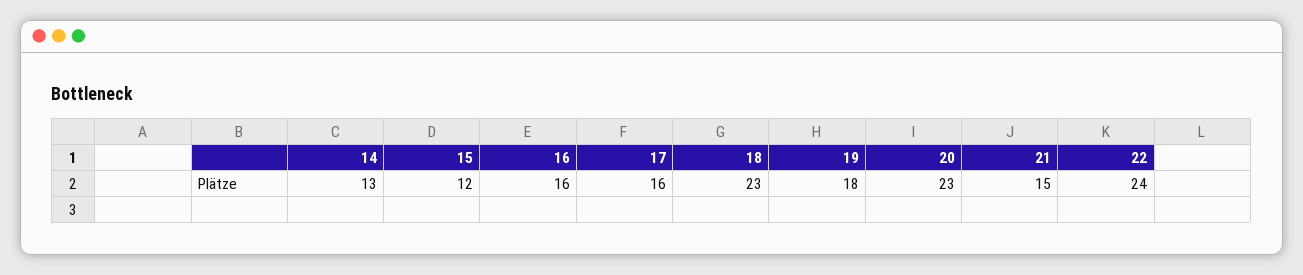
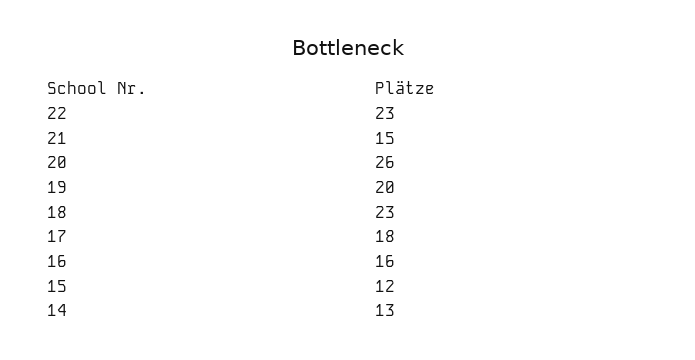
17: 16 -> 18
19: 18 -> 20
20: 23 -> 26
22: 24 -> 23

